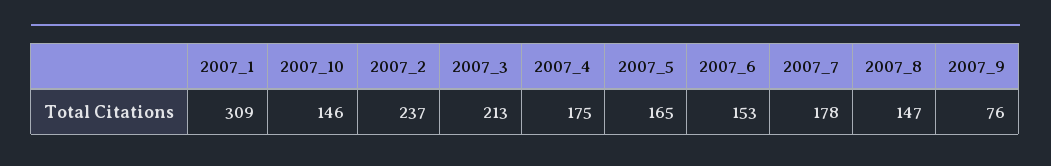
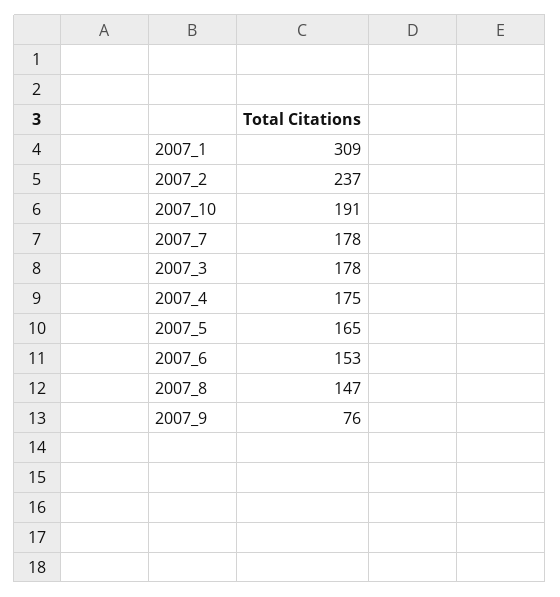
2007_10: 146 -> 191
2007_3: 213 -> 178

